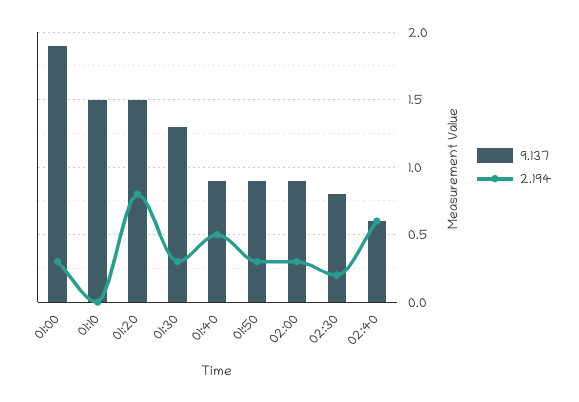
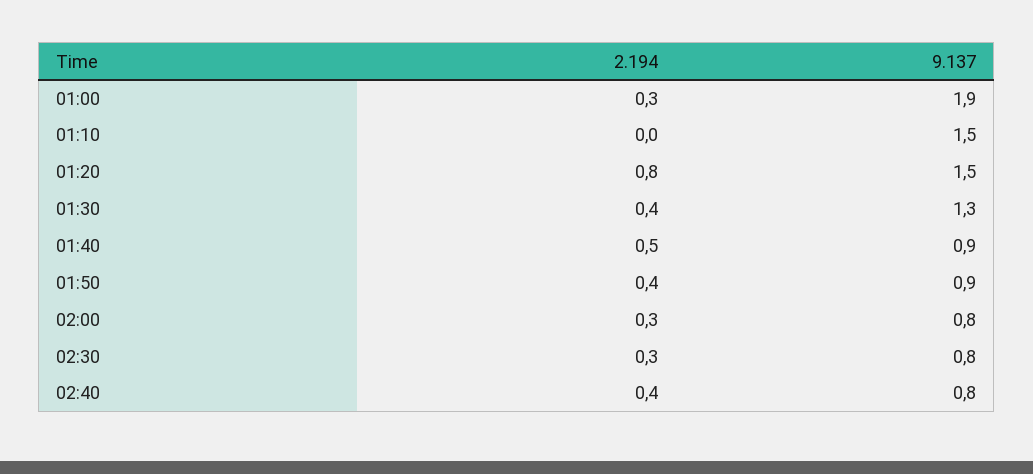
2.194, 01:30: 0.3 -> 0.4
2.194, 01:50: 0.3 -> 0.4
9.137, 02:00: 0.9 -> 0.8
2.194, 02:30: 0.2 -> 0.3
9.137, 02:40: 0.6 -> 0.8
2.194, 02:40: 0.6 -> 0.4

